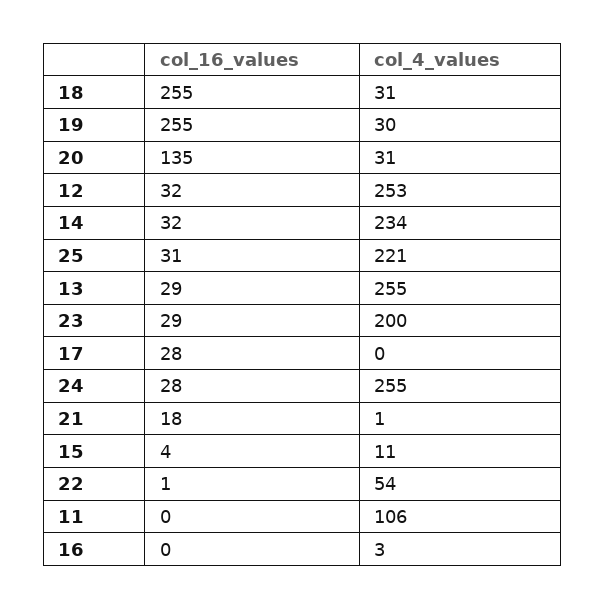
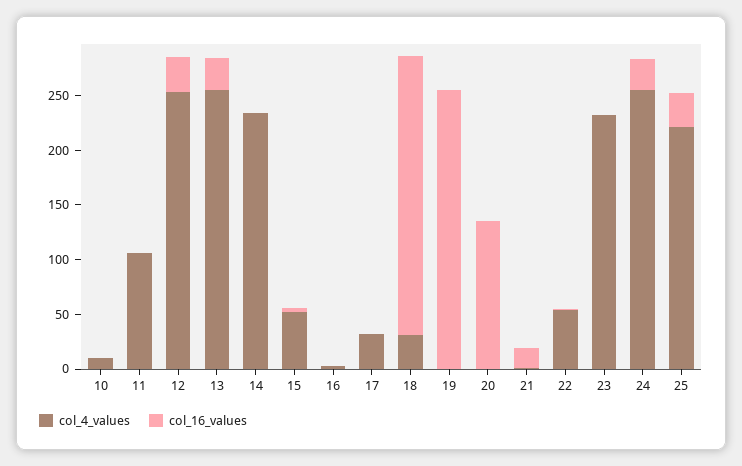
col_4_values, 19: 30 -> 0
col_4_values, 20: 31 -> 0
col_16_values, 14: 32 -> 0
col_16_values, 23: 29 -> 0
col_4_values, 23: 200 -> 230
col_16_values, 17: 28 -> 0
col_4_values, 17: 0 -> 30
col_4_values, 15: 11 -> 50
col_4_values, 10: none -> 10
col_16_values, 10: none -> 0

